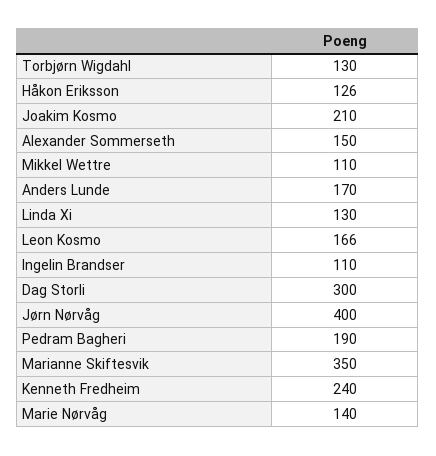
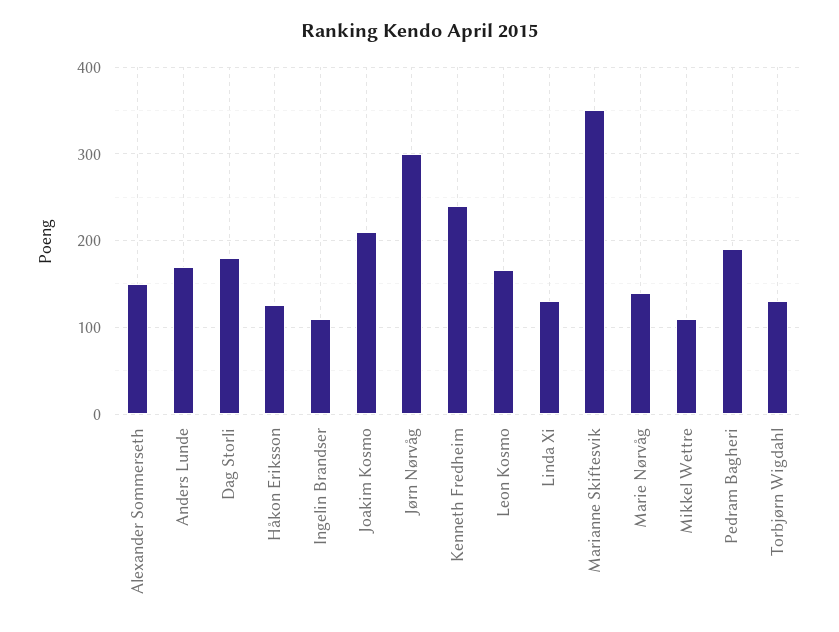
Dag Storli: 300 -> 180
Jørn Nørvåg: 400 -> 300

